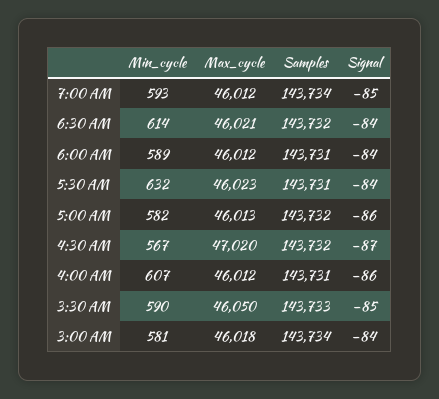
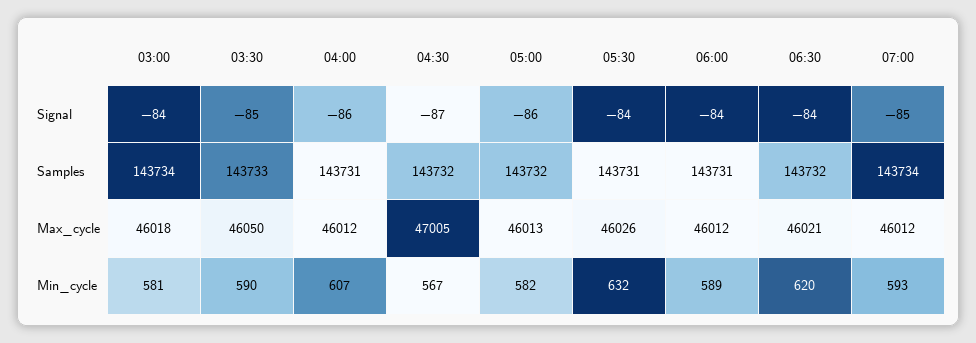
Min_cycle, 6:30 AM: 614 -> 620
Max_cycle, 5:30 AM: 46023 -> 46026
Max_cycle, 4:30 AM: 47020 -> 47005

